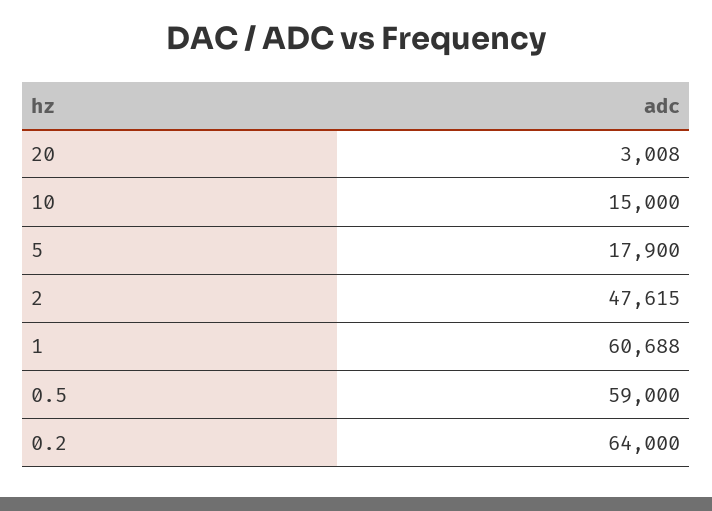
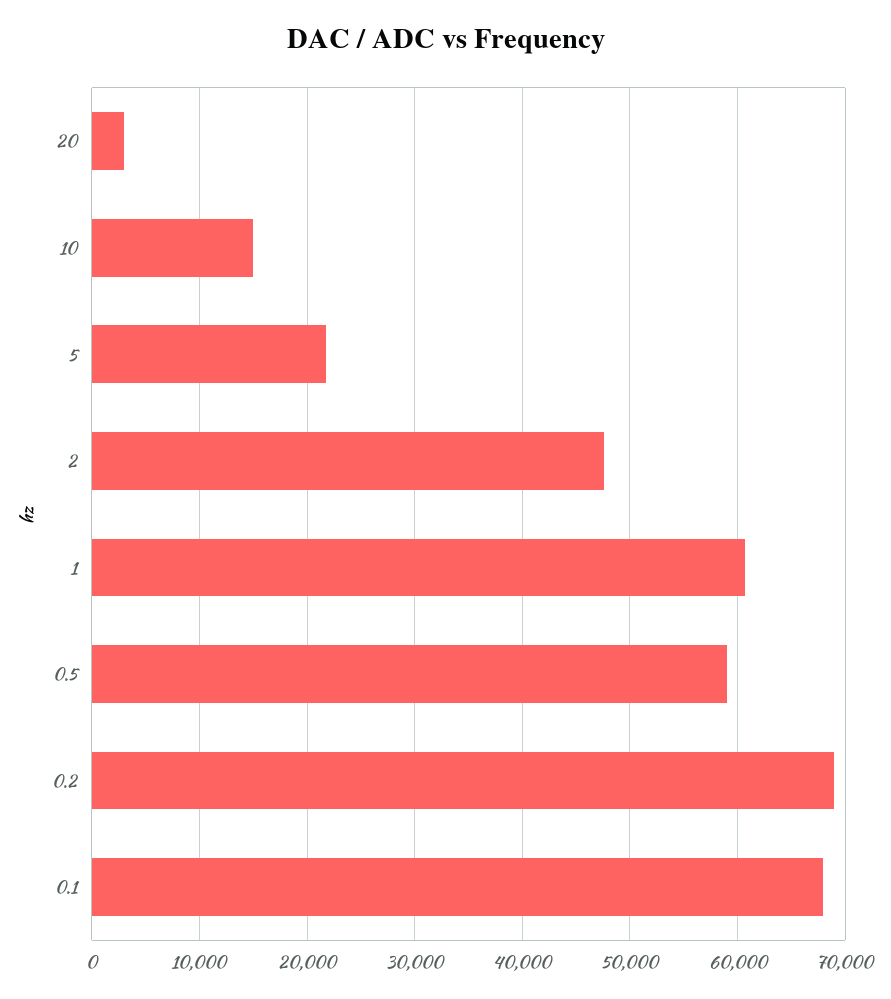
5: 17900 -> 22000
0.2: 64000 -> 69000
0.1: none -> 68000

